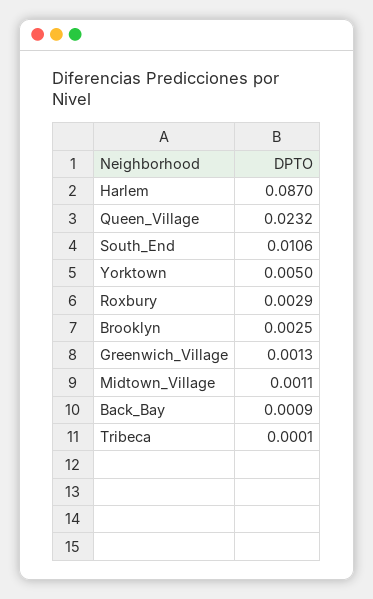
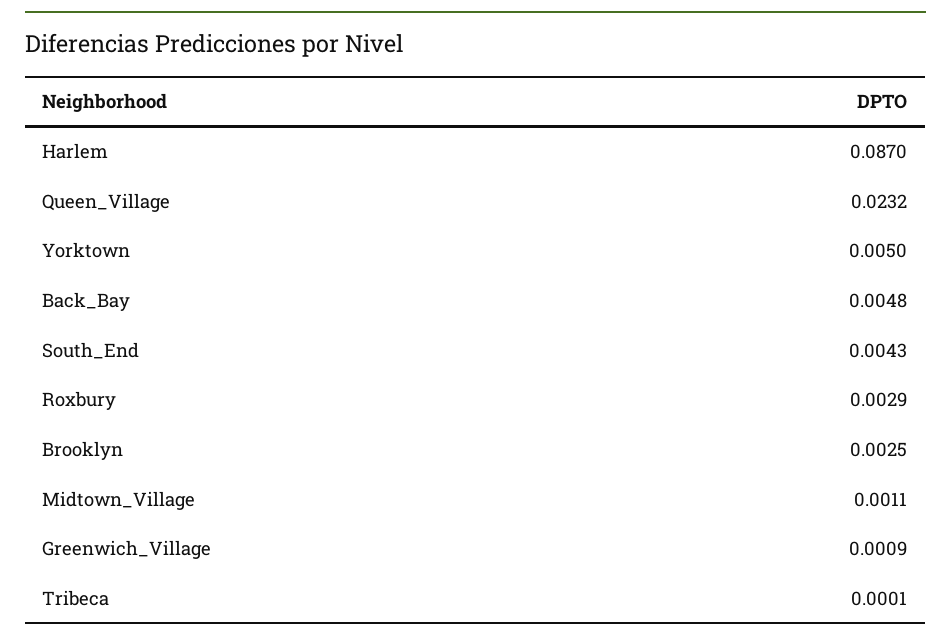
South_End: 0.0106 -> 0.0043
Greenwich_Village: 0.0013 -> 0.0009
Back_Bay: 0.0009 -> 0.0048

